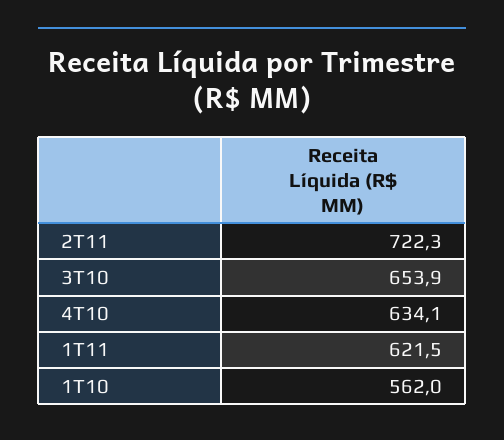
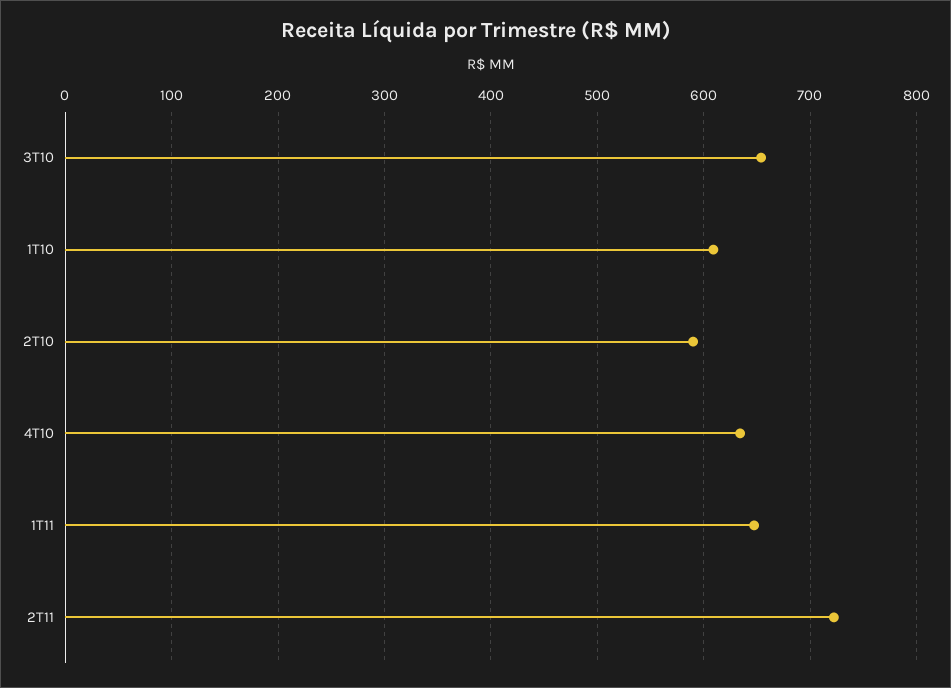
1T11: 621.5 -> 650
1T10: 562 -> 610
2T10: none -> 590

